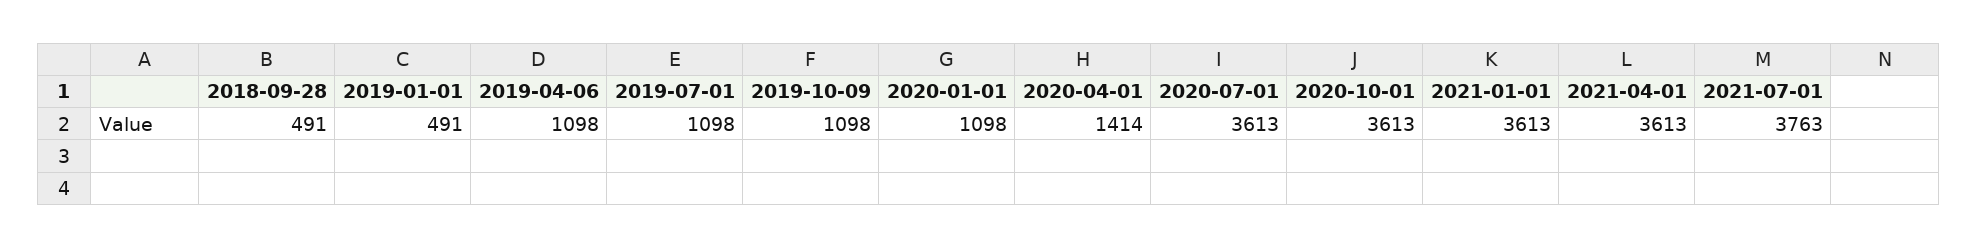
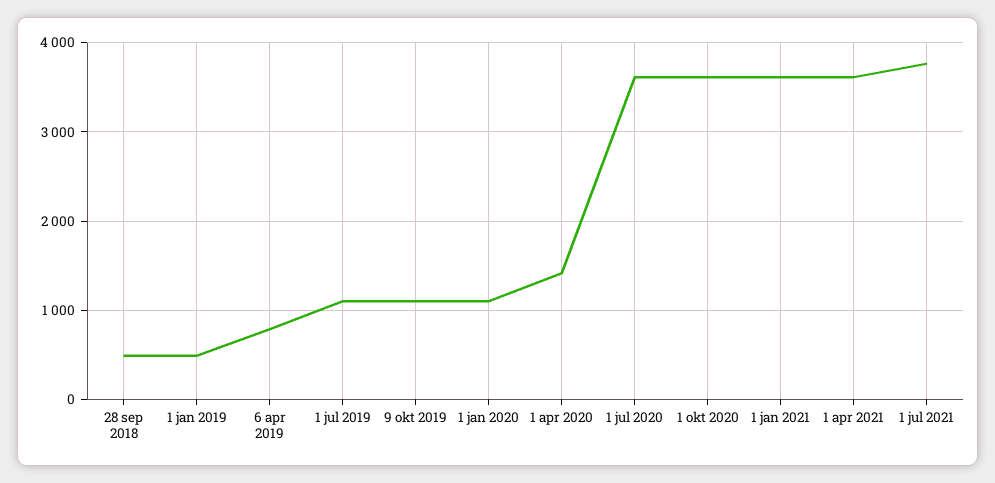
2019-04-06: 1098 -> 800

